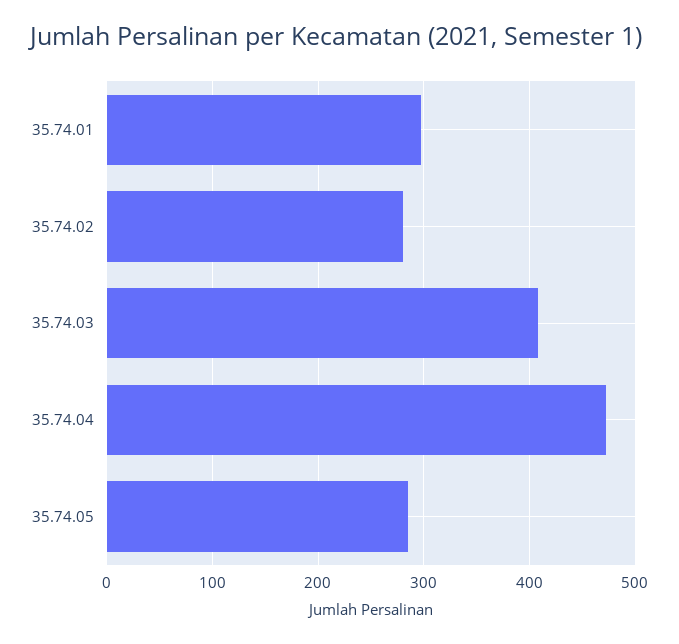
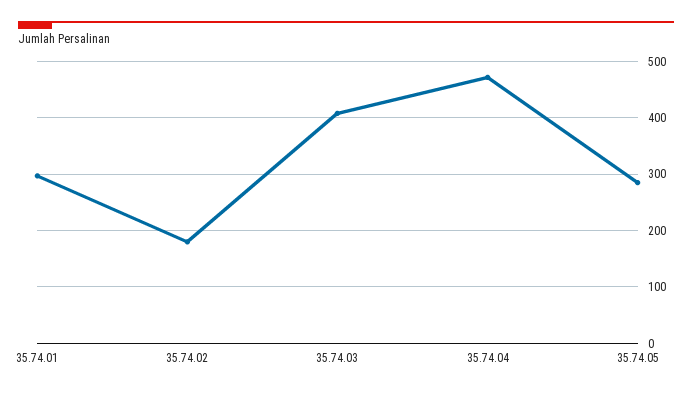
35.74.02: 280 -> 180

